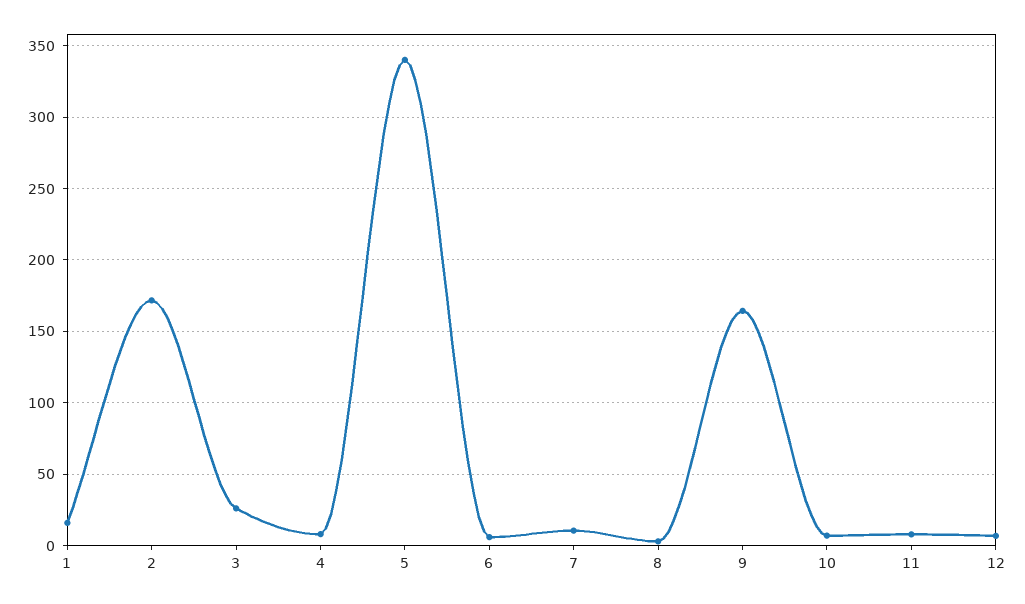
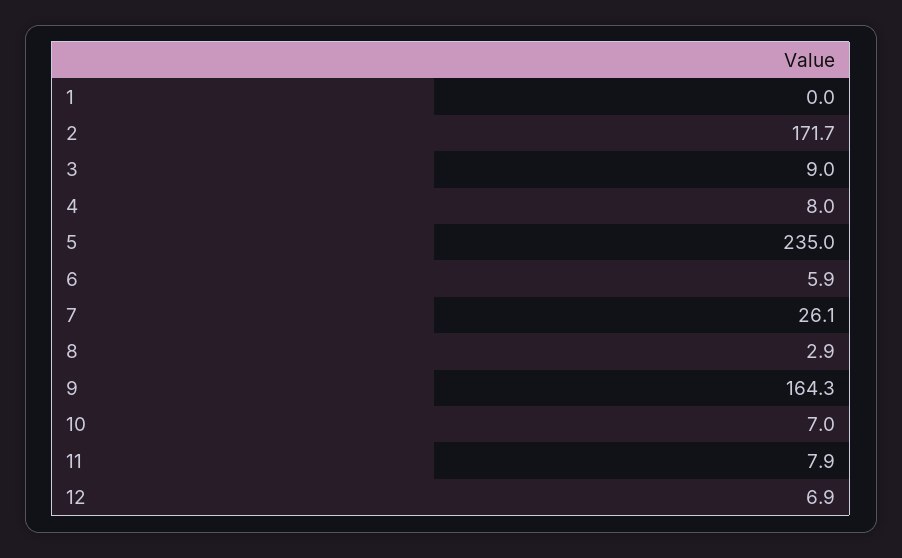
1: 15 -> 0
3: 25 -> 9
5: 340 -> 235
7: 10 -> 26.1

